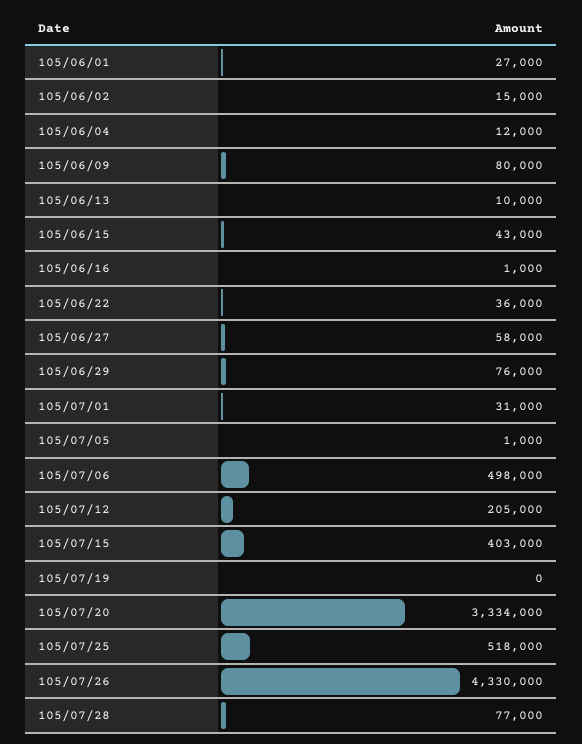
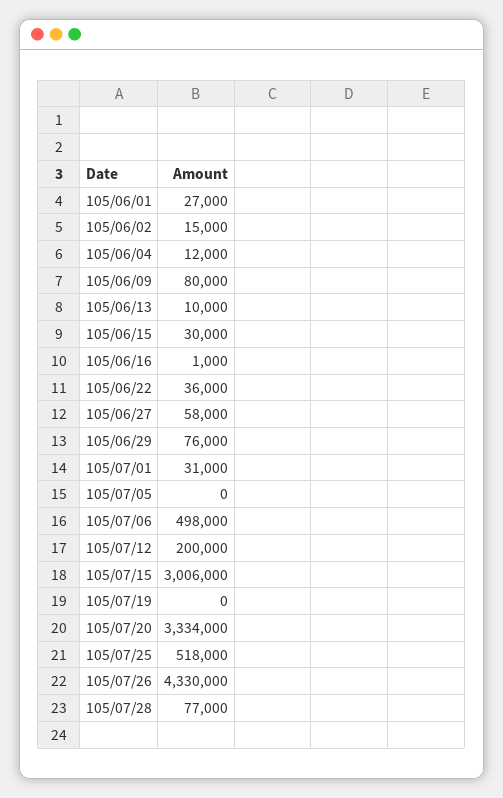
105/06/15: 43000 -> 30000
105/07/05: 1000 -> 0
105/07/12: 205000 -> 200000
105/07/15: 403000 -> 3006000

